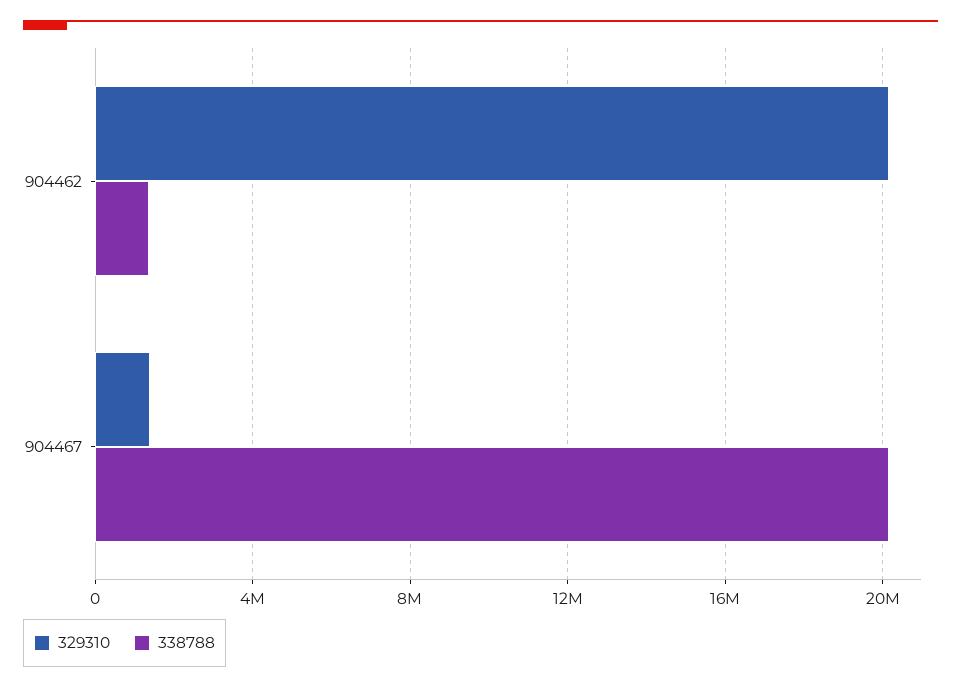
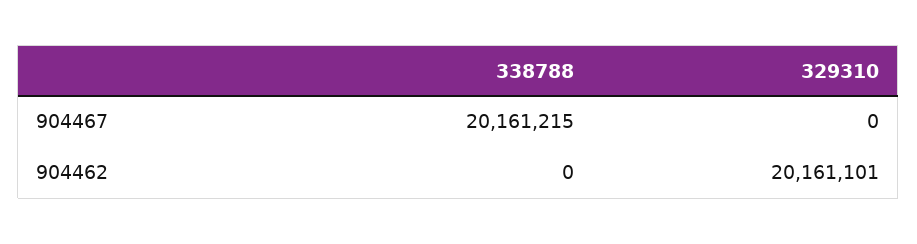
338788, 904462: 1500000 -> 0
329310, 904467: 1500000 -> 0

